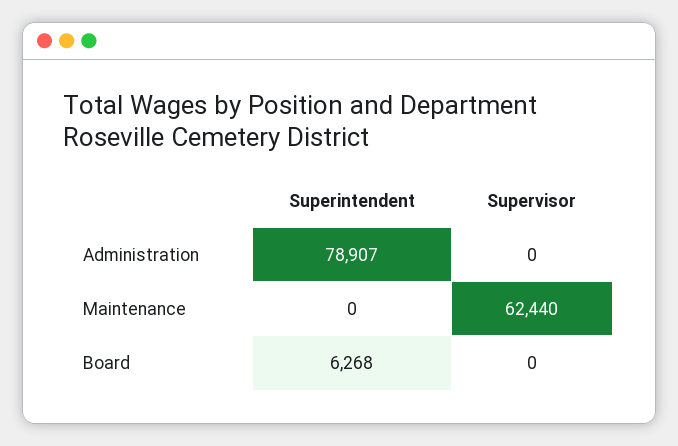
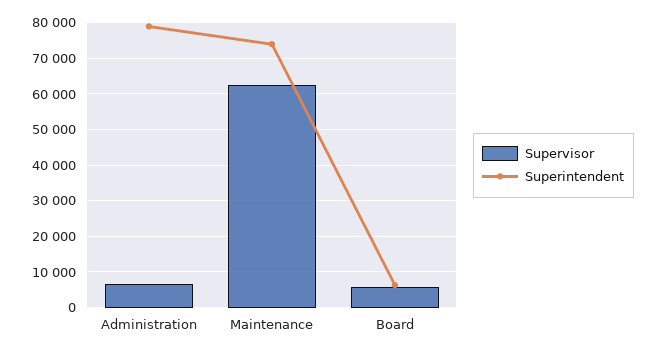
Supervisor, Administration: 0 -> 6000
Superintendent, Maintenance: 0 -> 74000
Supervisor, Board: 0 -> 6000

